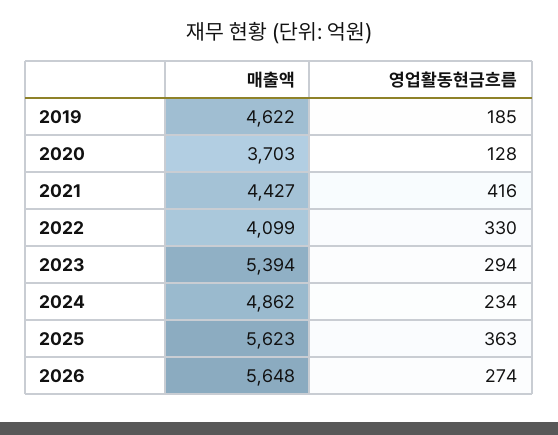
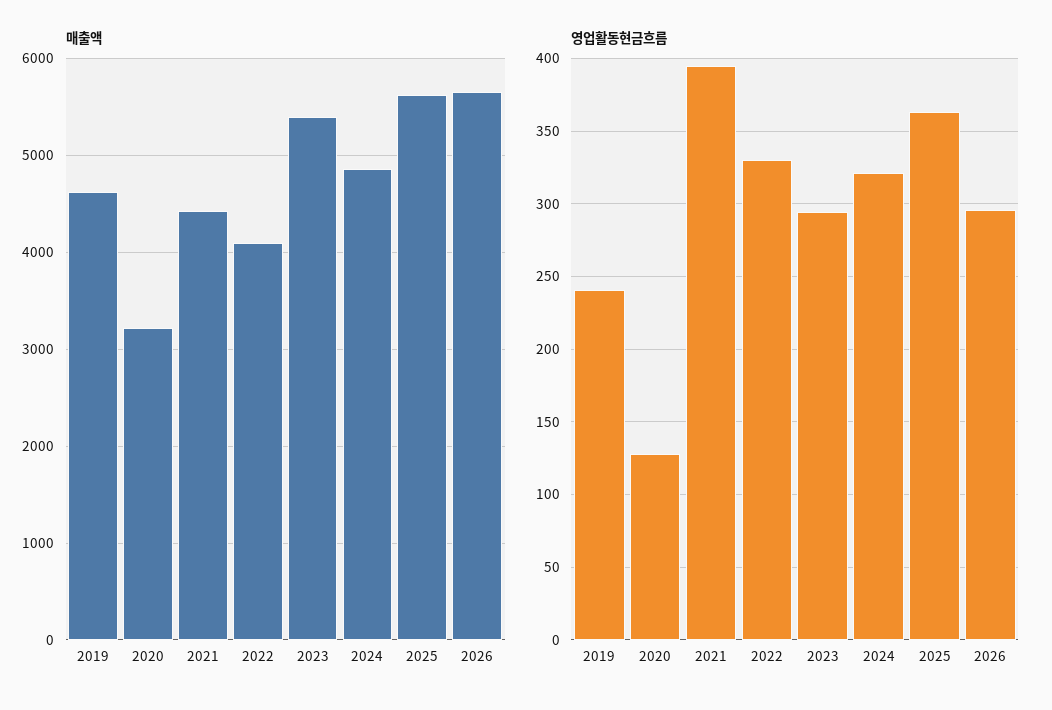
영업활동현금흐름, 2019: 185 -> 240
매출액, 2020: 3703 -> 3200
영업활동현금흐름, 2021: 416 -> 395
영업활동현금흐름, 2024: 234 -> 320
영업활동현금흐름, 2026: 274 -> 295

